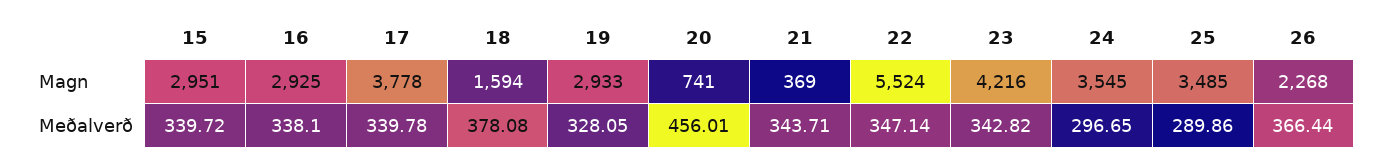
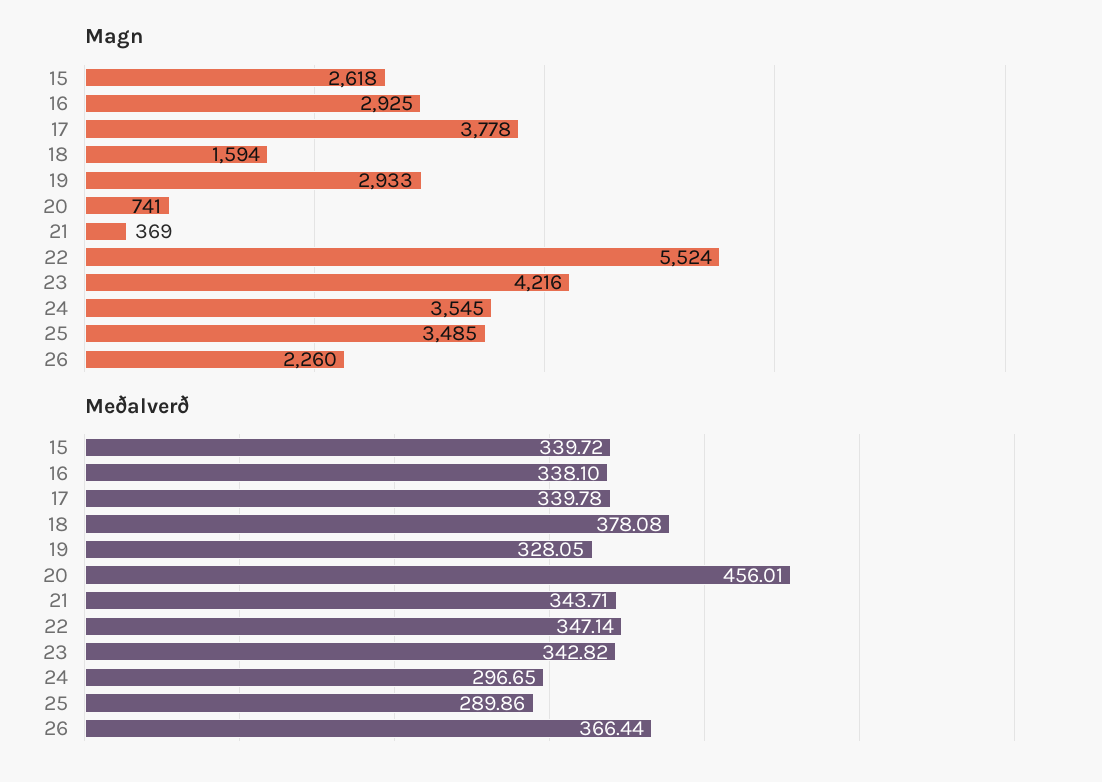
Magn, 15: 2951 -> 2618
Magn, 26: 2268 -> 2260

